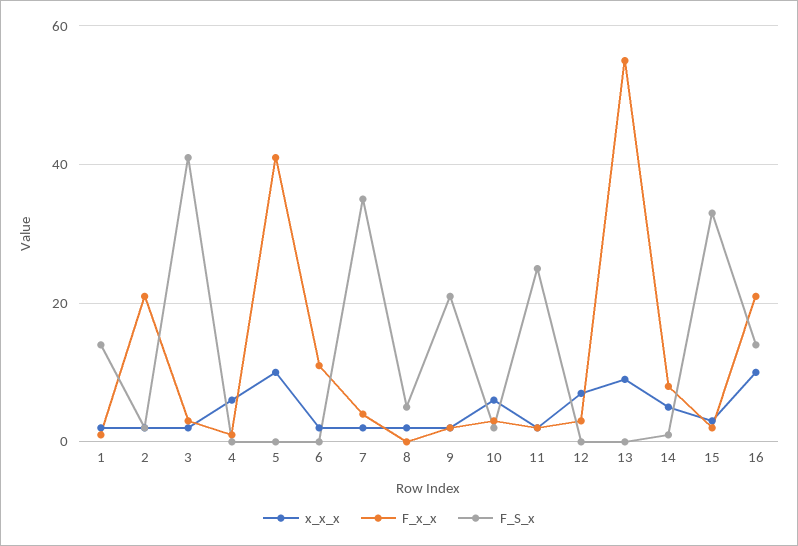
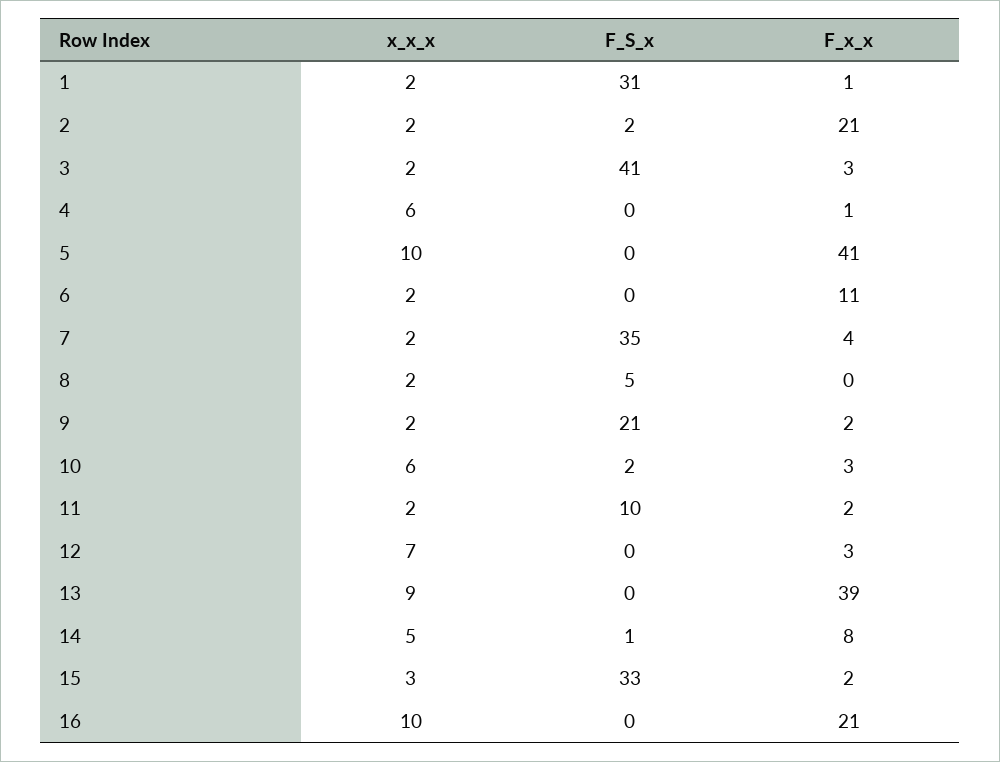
F_S_x, 1: 15 -> 31
F_S_x, 11: 25 -> 10
F_x_x, 13: 55 -> 39
F_S_x, 16: 15 -> 0

